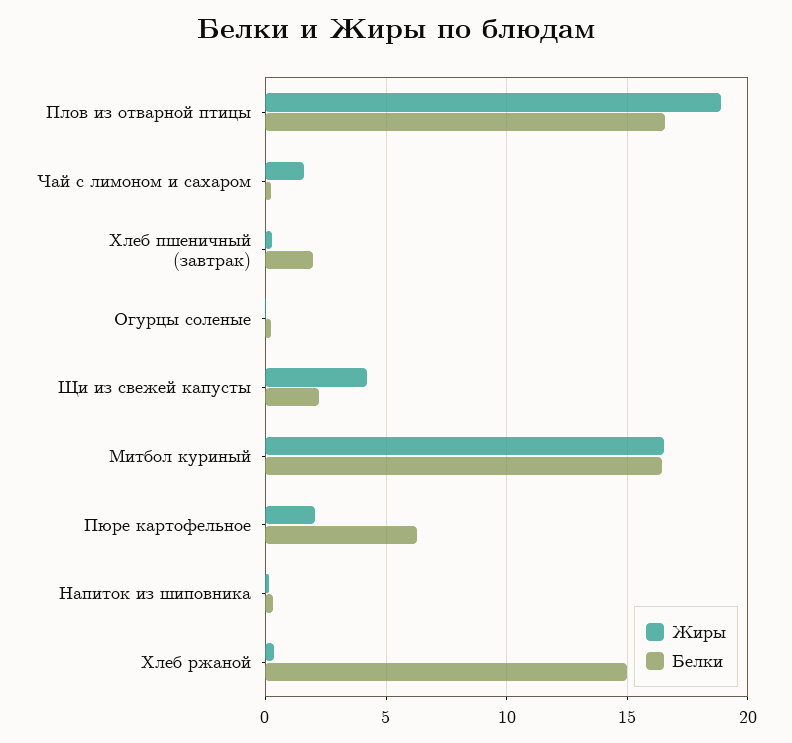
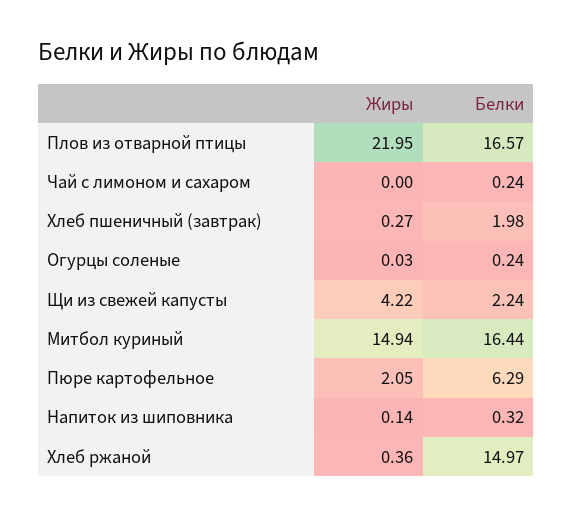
Жиры, Плов из отварной птицы: 19 -> 21.95
Жиры, Чай с лимоном и сахаром: 1.5 -> 0
Жиры, Митбол куриный: 16.5 -> 14.94

